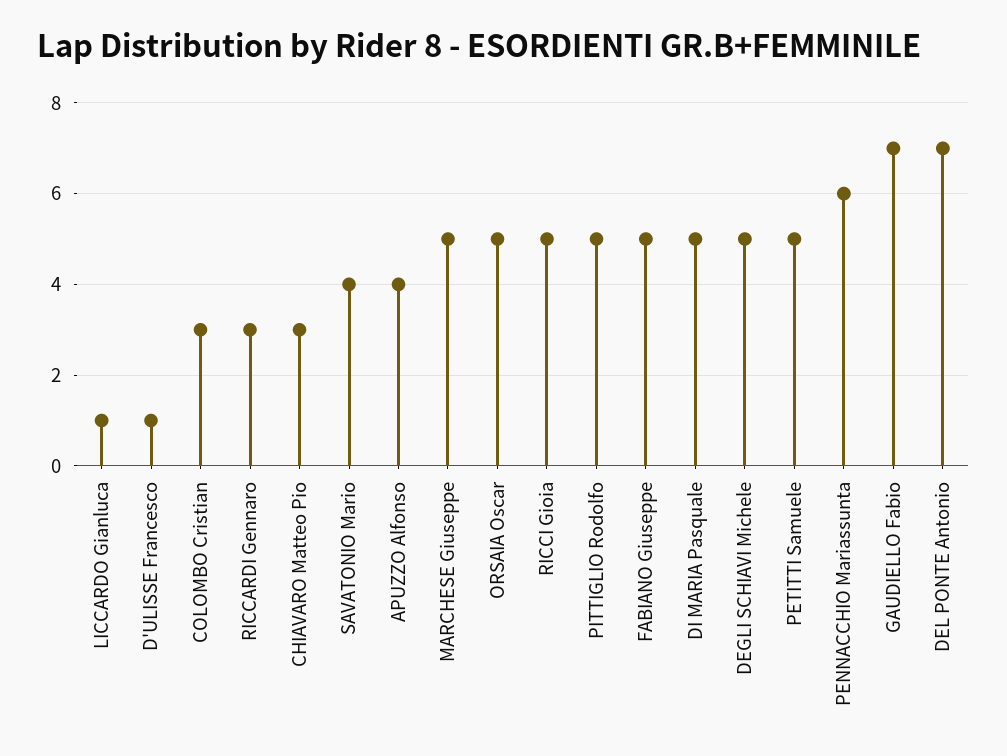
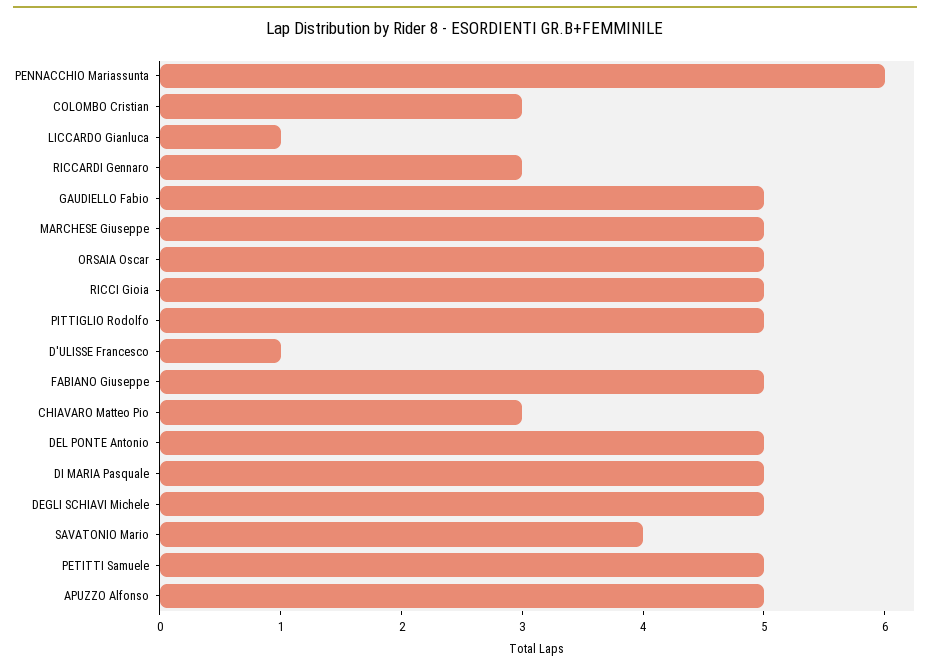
APUZZO Alfonso: 4 -> 5
GAUDIELLO Fabio: 7 -> 5
DEL PONTE Antonio: 7 -> 5

